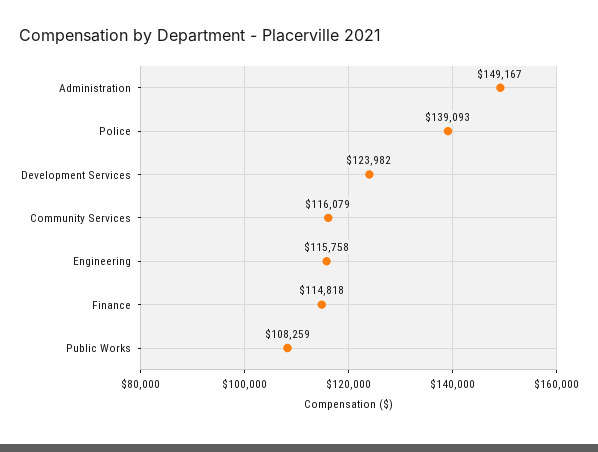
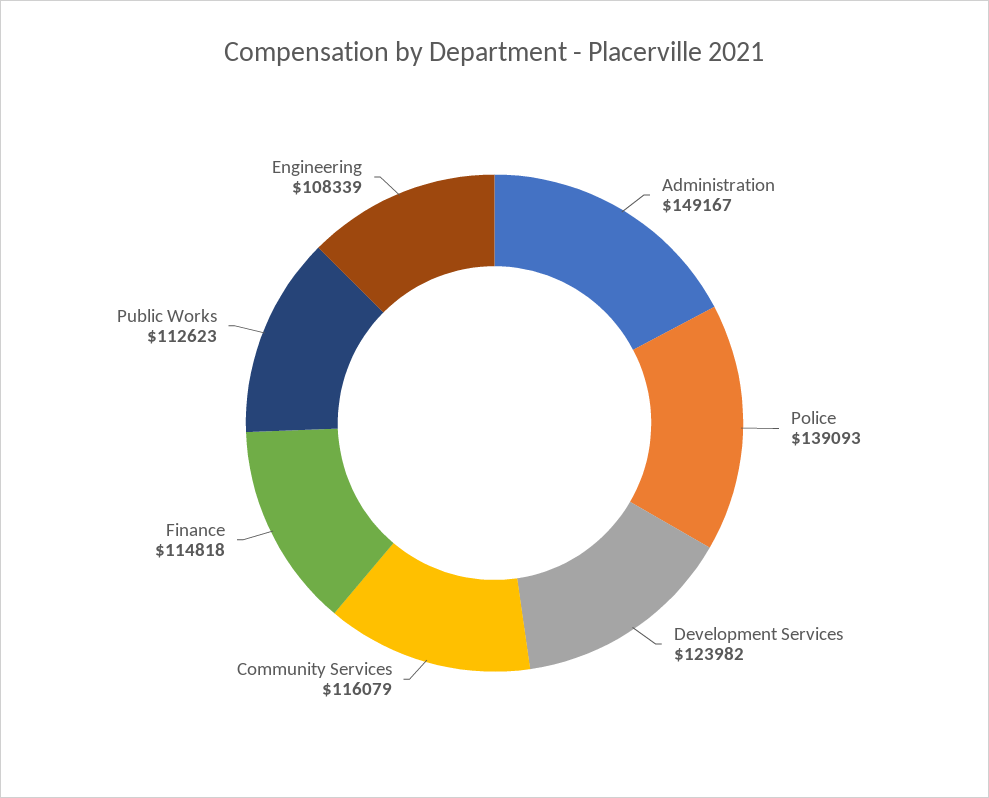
Engineering: 115758 -> 108339
Public Works: 108259 -> 112623

